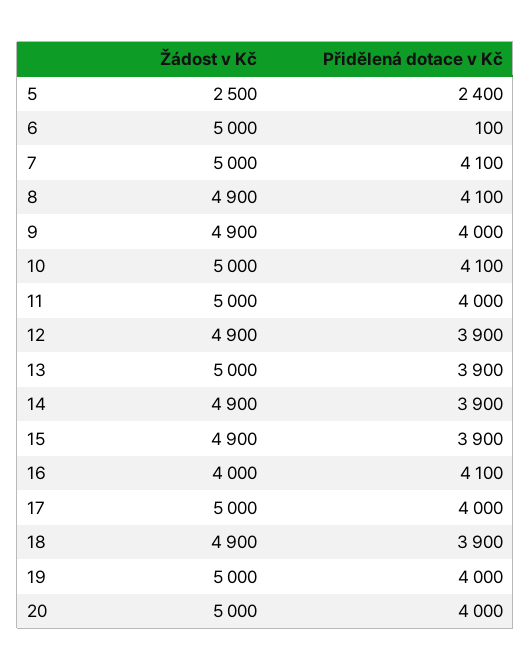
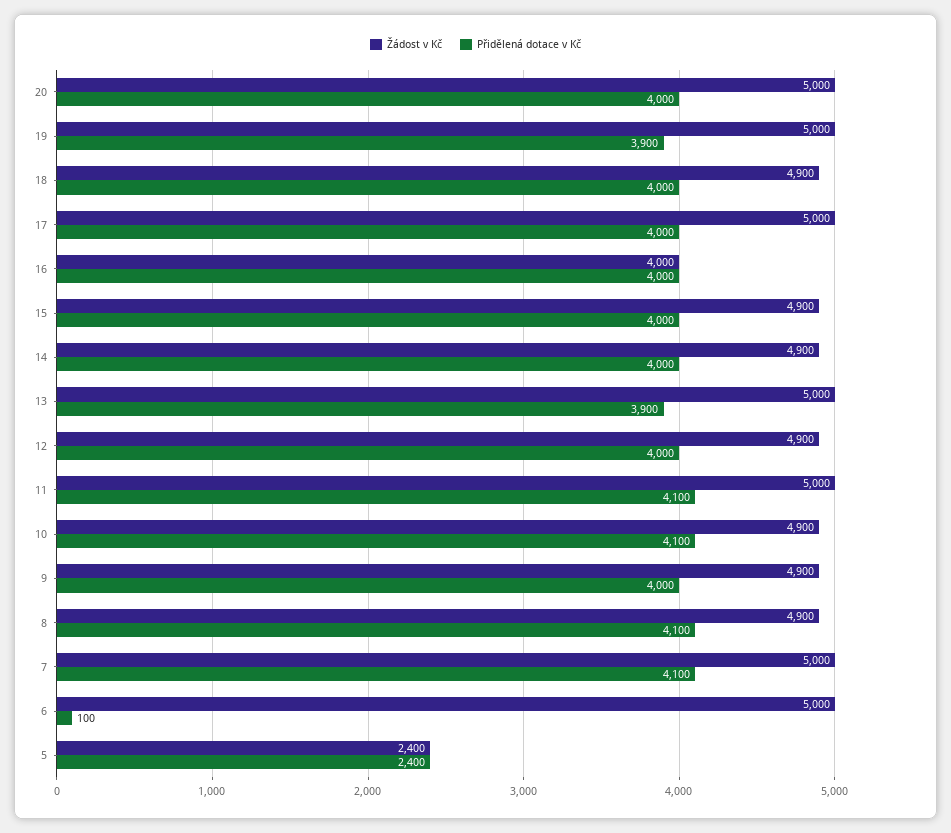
Žádost v Kč, 5: 2500 -> 2400
Žádost v Kč, 10: 5000 -> 4900
Přidělená dotace v Kč, 11: 4000 -> 4100
Přidělená dotace v Kč, 12: 3900 -> 4000
Přidělená dotace v Kč, 14: 3900 -> 4000
Přidělená dotace v Kč, 15: 3900 -> 4000
Přidělená dotace v Kč, 16: 4100 -> 4000
Přidělená dotace v Kč, 18: 3900 -> 4000
Přidělená dotace v Kč, 19: 4000 -> 3900

